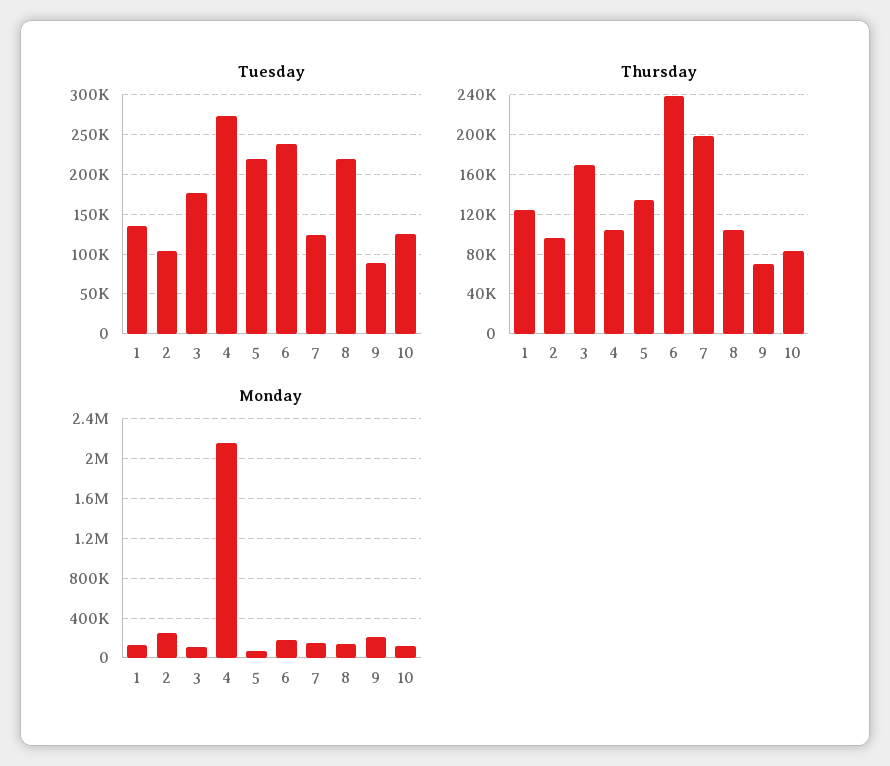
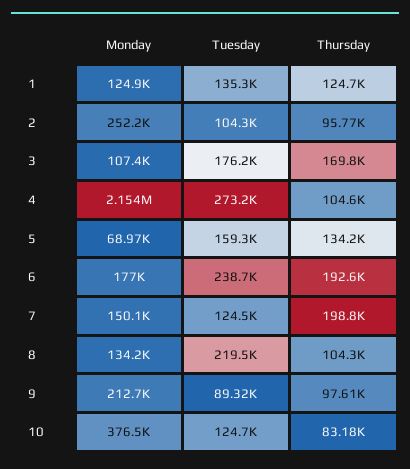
Tuesday, 5: 220000 -> 159300
Thursday, 6: 240000 -> 192600
Thursday, 9: 70000 -> 97610
Monday, 10: 100000 -> 376500

